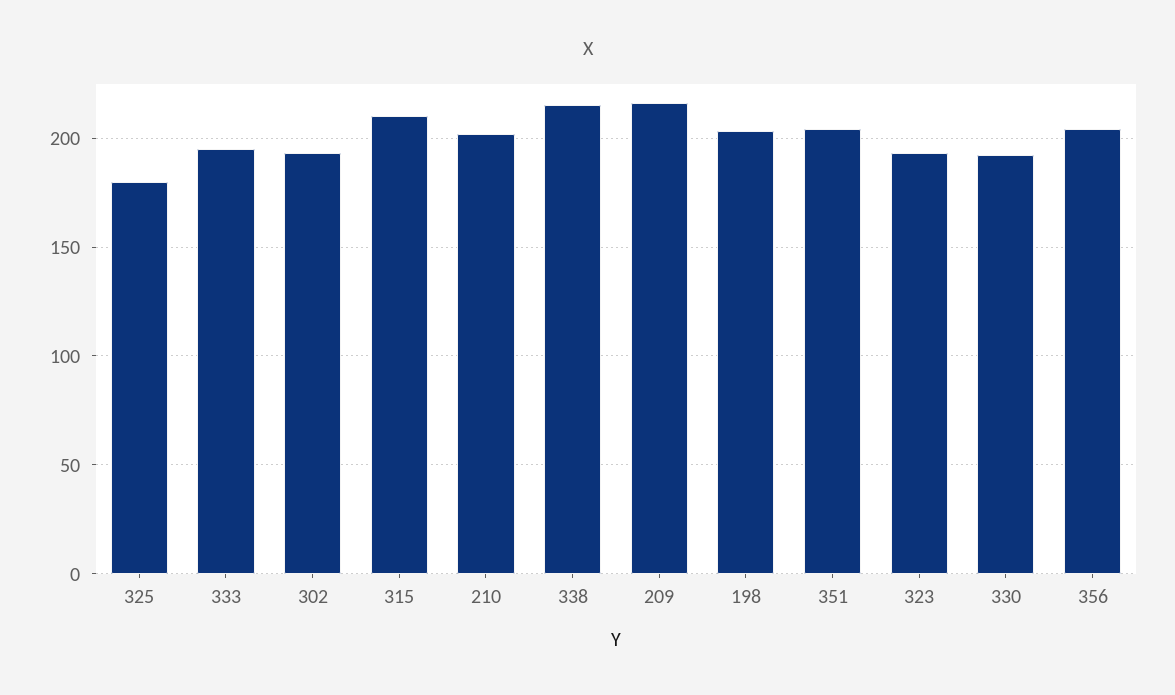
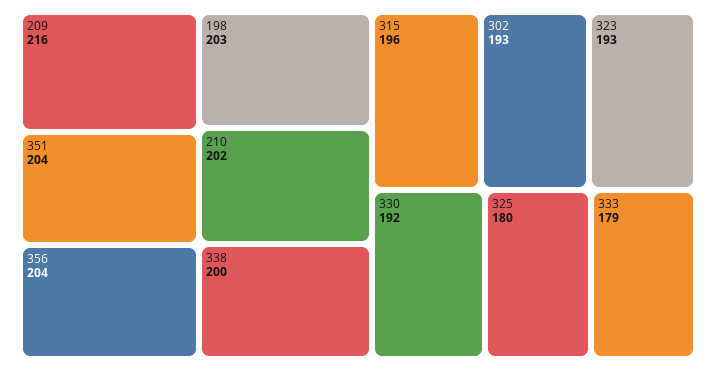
333: 195 -> 179
315: 210 -> 196
338: 215 -> 200

